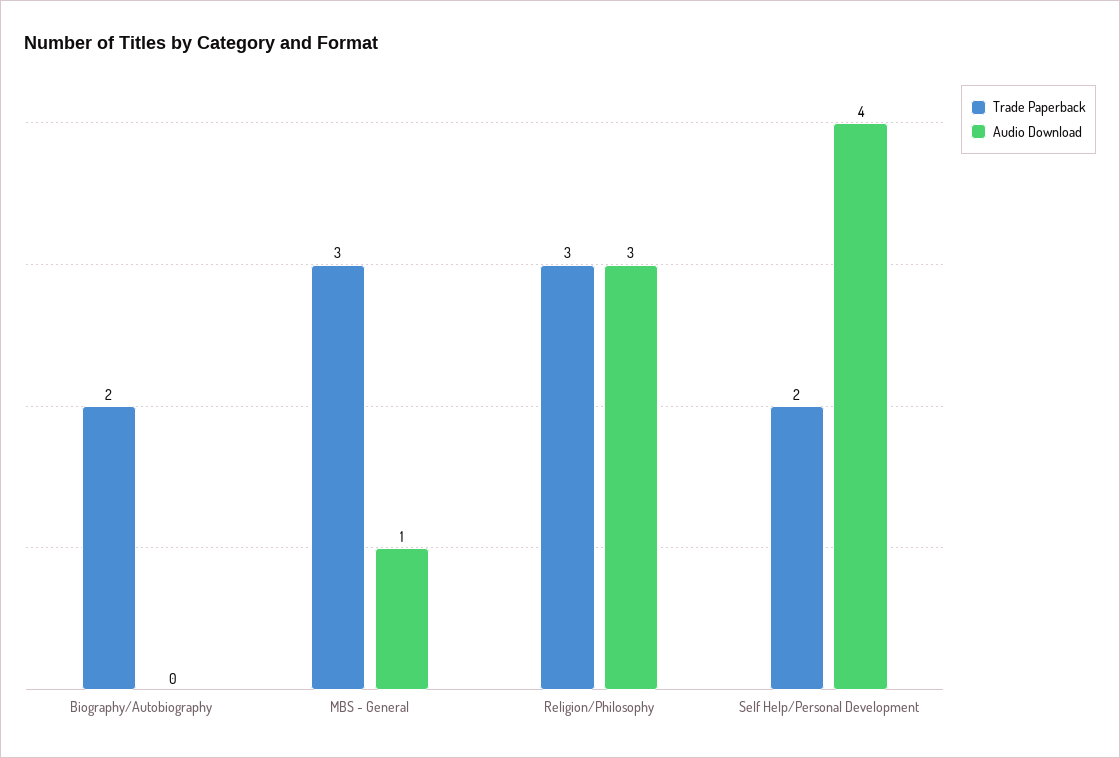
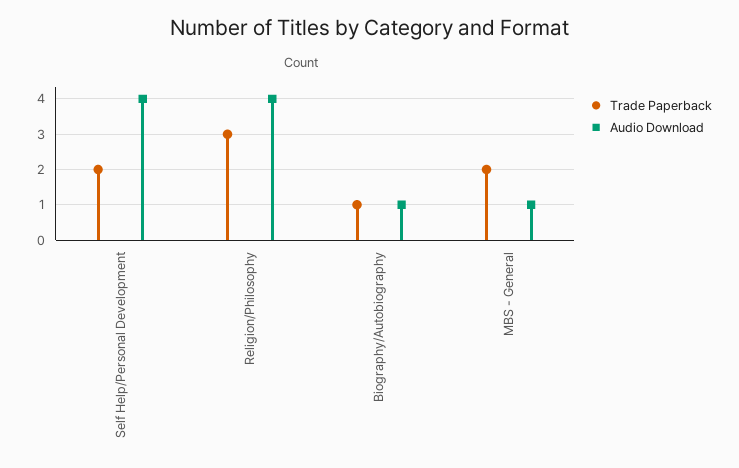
Trade Paperback, Biography/Autobiography: 2 -> 1
Audio Download, Biography/Autobiography: 0 -> 1
Trade Paperback, MBS - General: 3 -> 2
Audio Download, Religion/Philosophy: 3 -> 4

